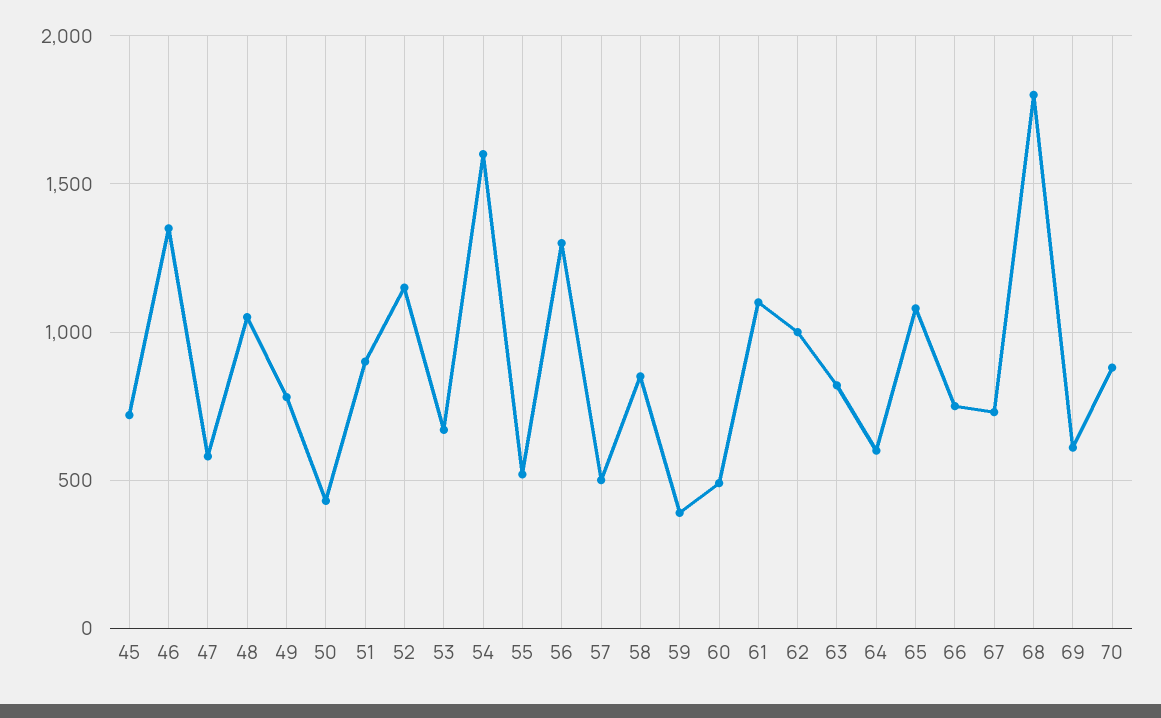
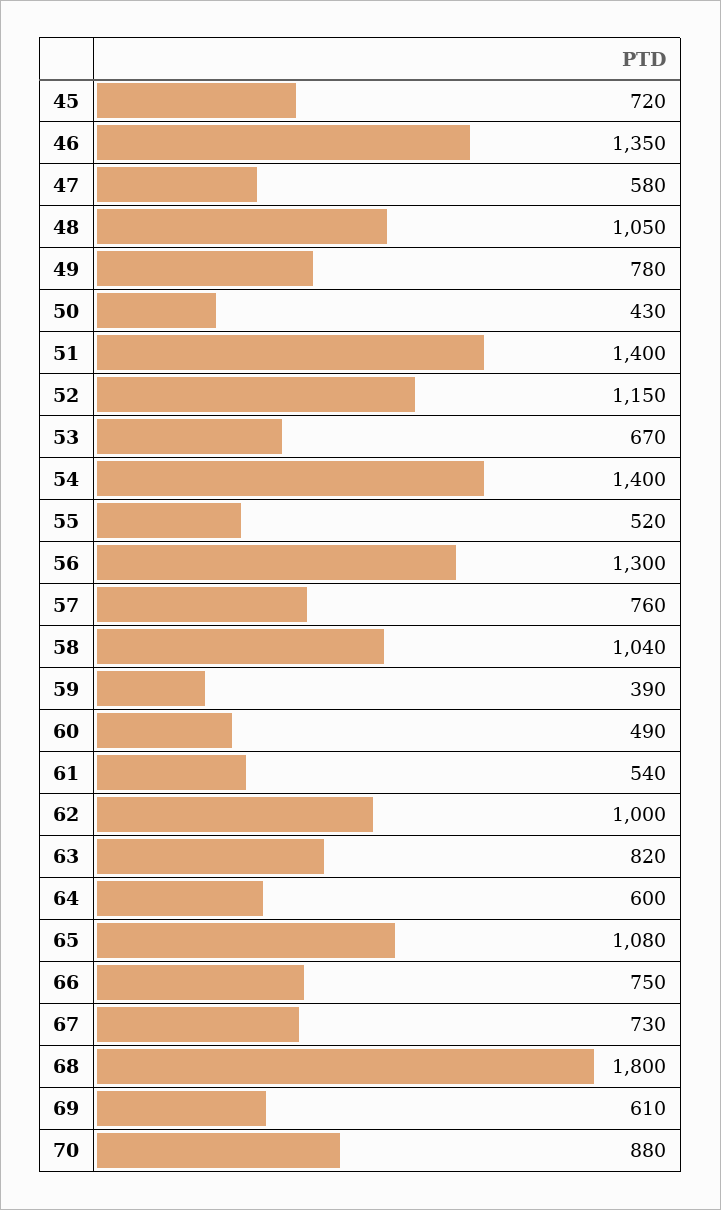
51: 900 -> 1400
54: 1600 -> 1400
57: 500 -> 760
58: 850 -> 1040
61: 1100 -> 540

